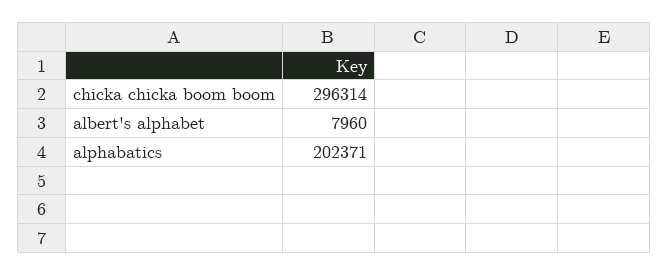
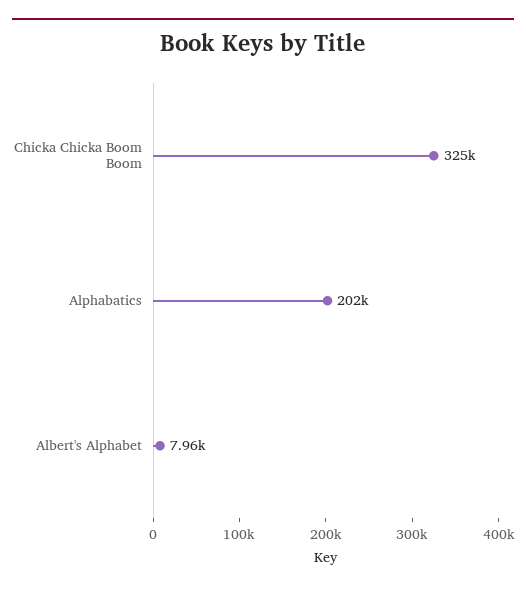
chicka chicka boom boom: 296314 -> 325000

